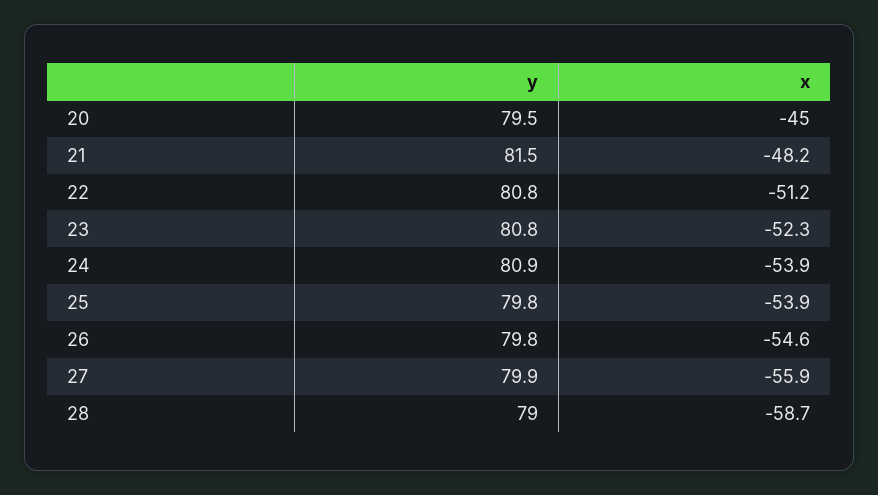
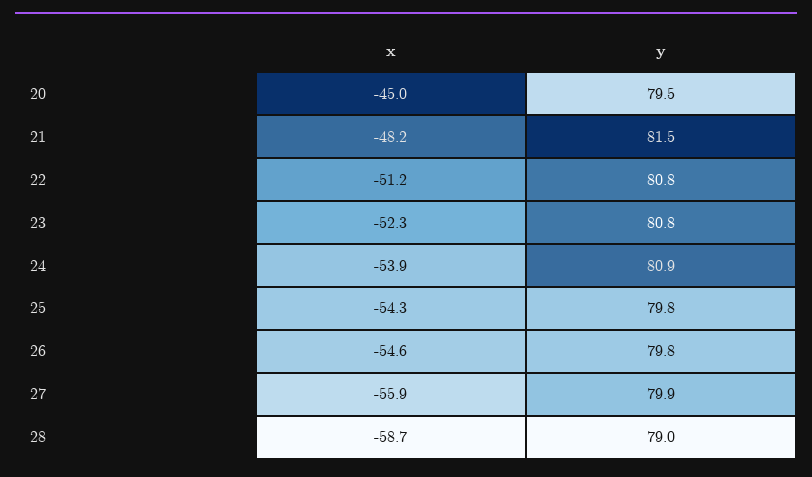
x, 25: -53.9 -> -54.3

